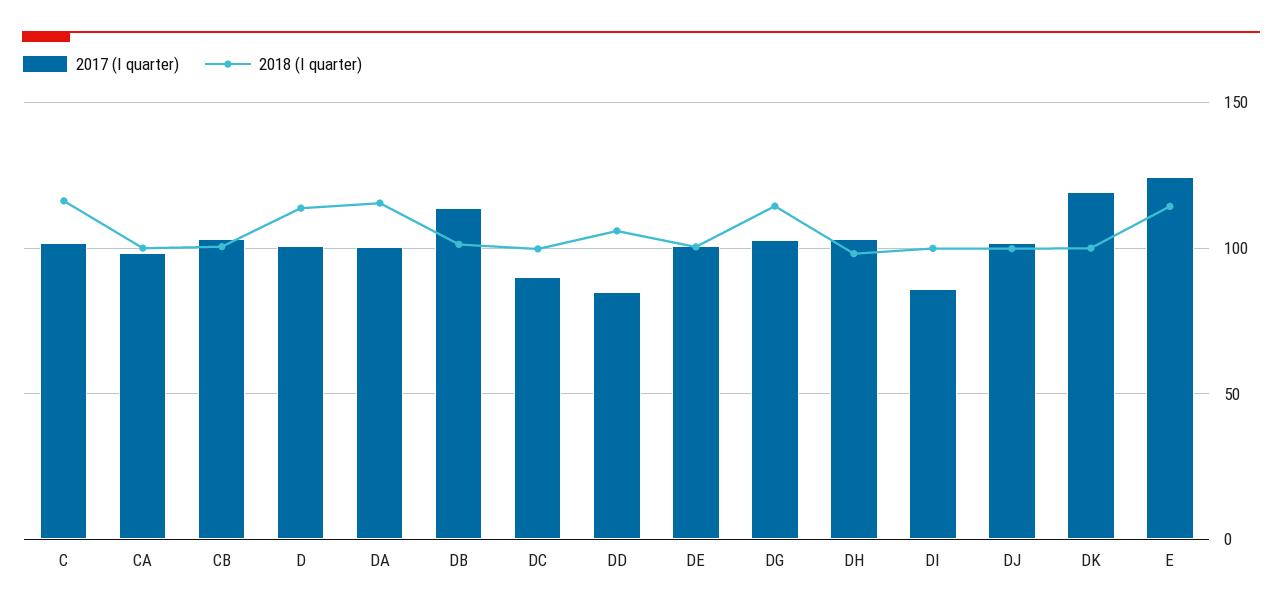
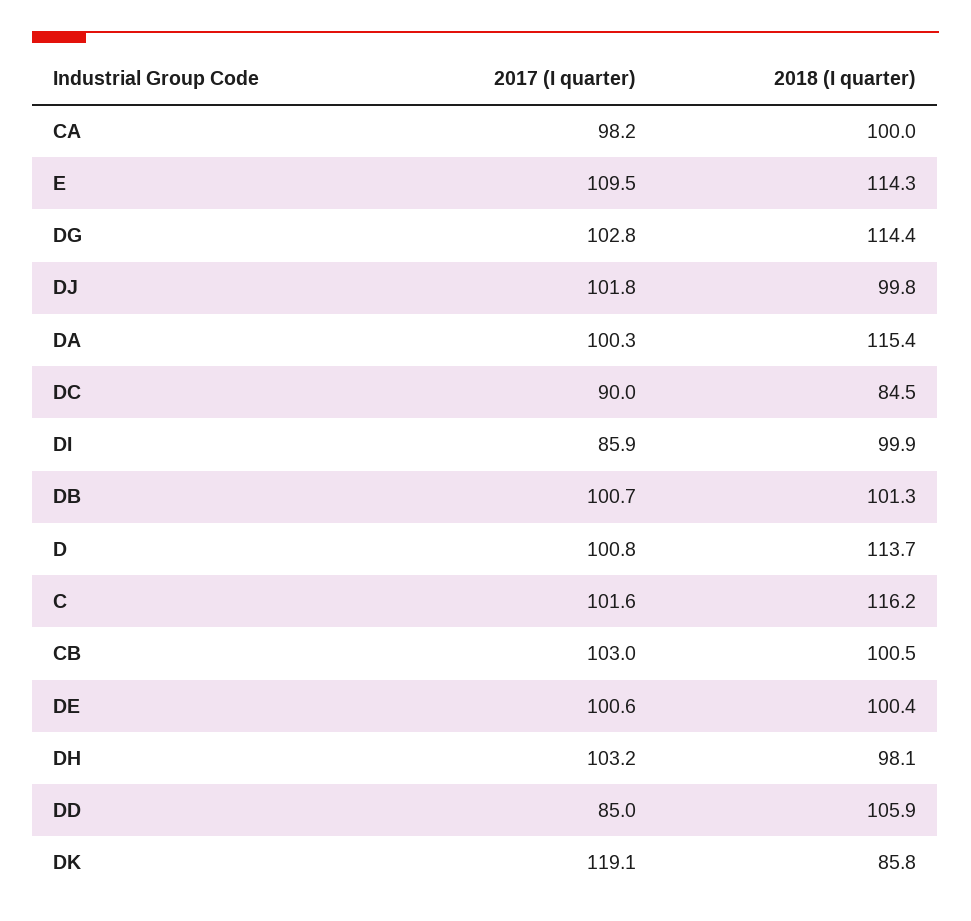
2017 (I quarter), DB: 115 -> 100.7
2018 (I quarter), DC: 100 -> 84.5
2018 (I quarter), DK: 100 -> 85.8
2017 (I quarter), E: 125 -> 109.5

